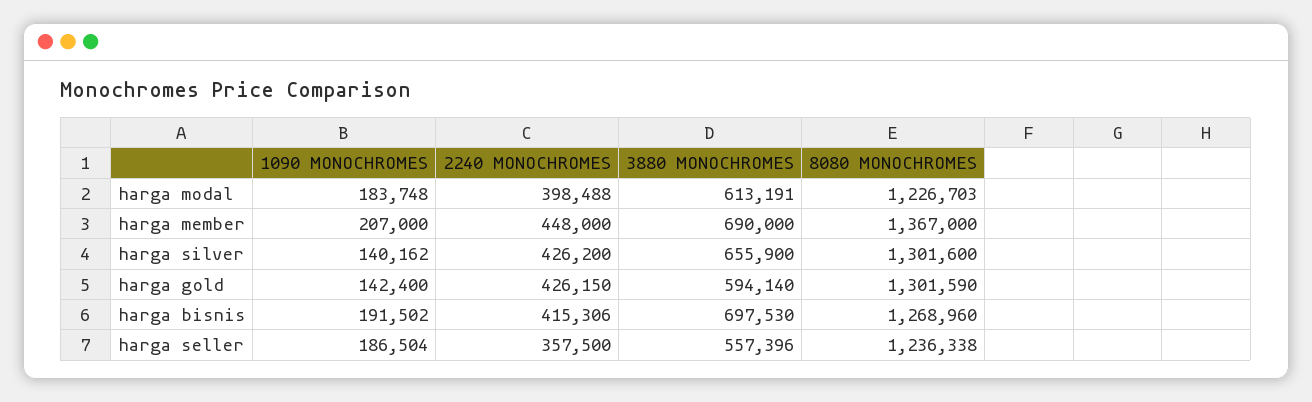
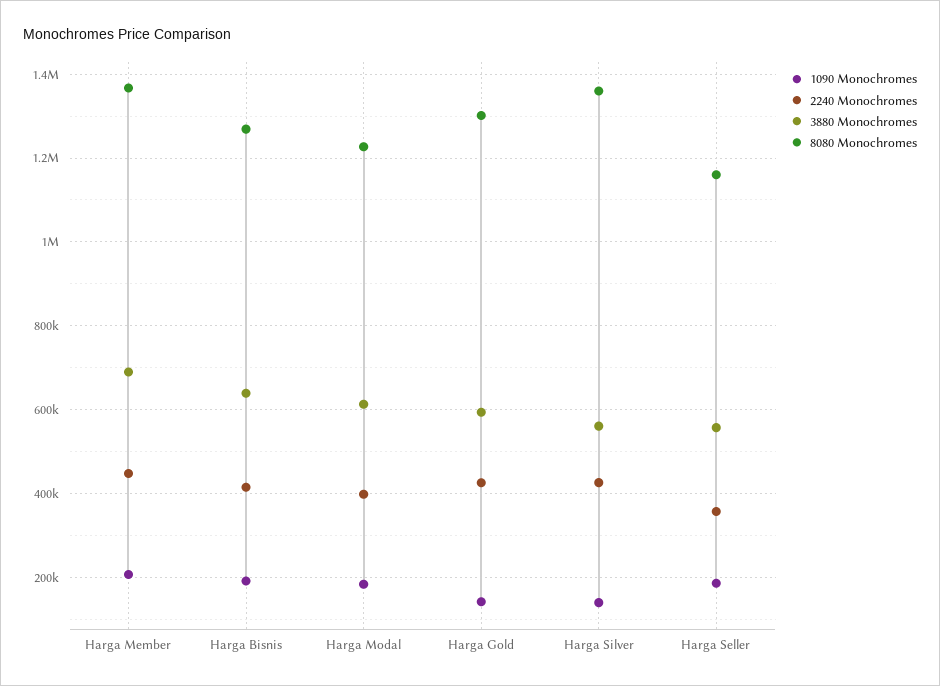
3880 MONOCHROMES, harga silver: 655900 -> 560000
8080 MONOCHROMES, harga silver: 1301600 -> 1360000
3880 MONOCHROMES, harga bisnis: 697530 -> 640000
8080 MONOCHROMES, harga seller: 1236338 -> 1160000

